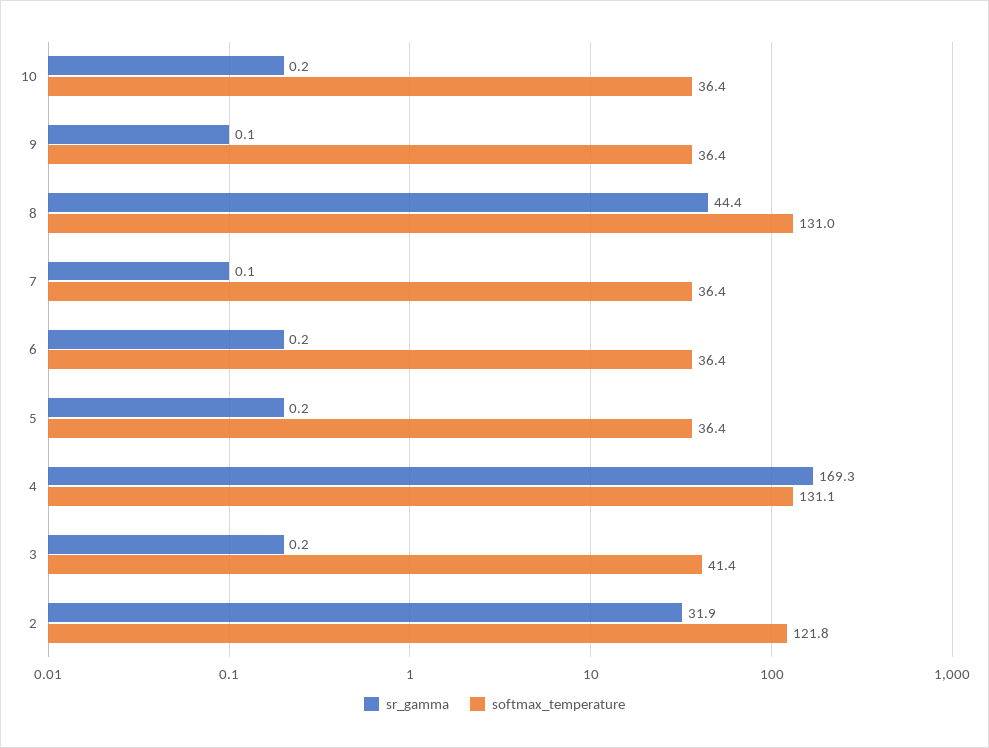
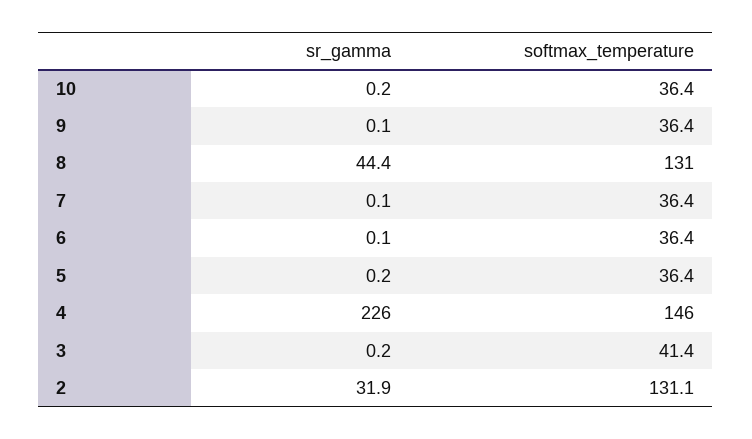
sr_gamma, 6: 0.2 -> 0.1
sr_gamma, 4: 169.3 -> 226
softmax_temperature, 4: 131.1 -> 146
softmax_temperature, 2: 121.8 -> 131.1

